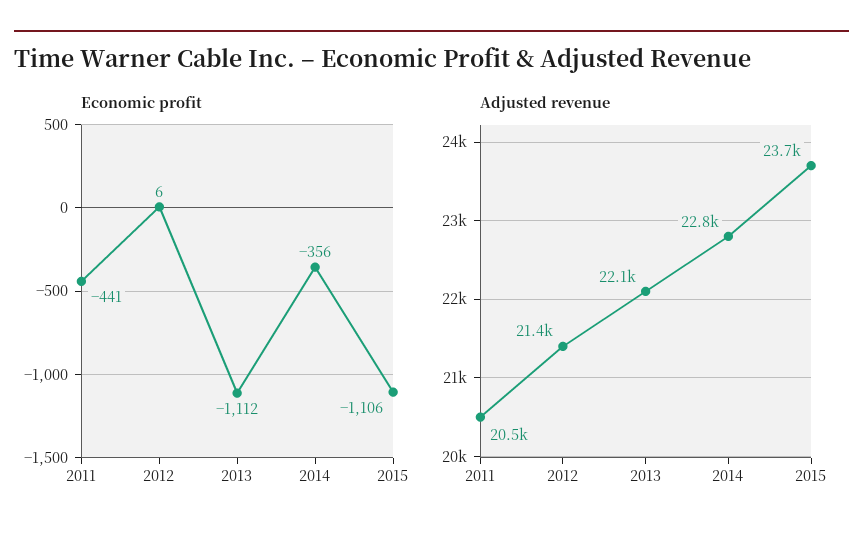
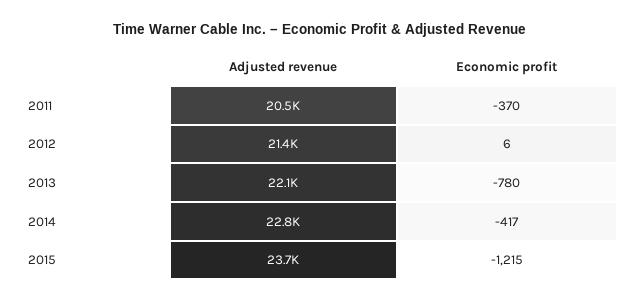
Economic profit, 2011: -441 -> -370
Economic profit, 2013: -1112 -> -780
Economic profit, 2014: -356 -> -417
Economic profit, 2015: -1106 -> -1215

